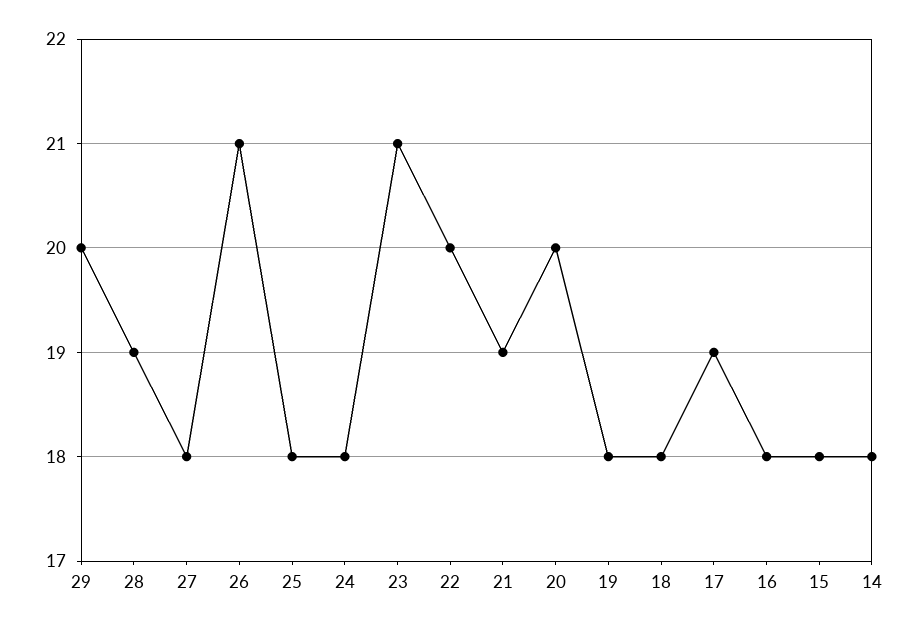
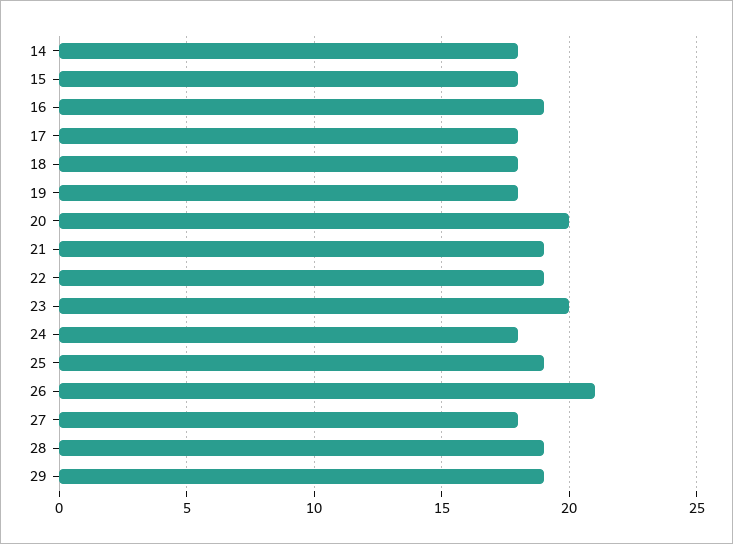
29: 20 -> 19
25: 18 -> 19
23: 21 -> 20
22: 20 -> 19
17: 19 -> 18
16: 18 -> 19

